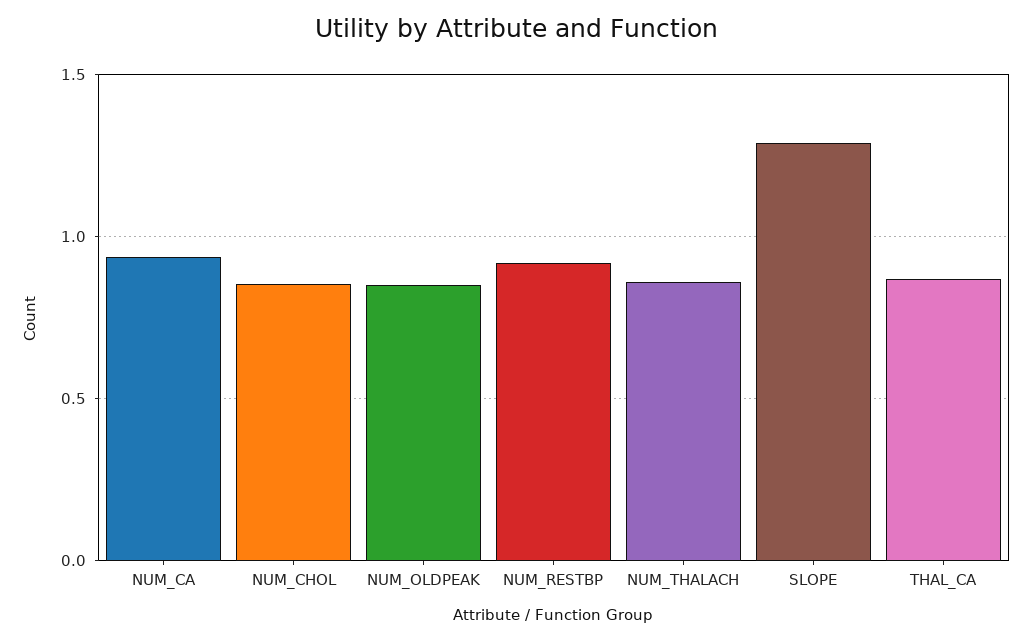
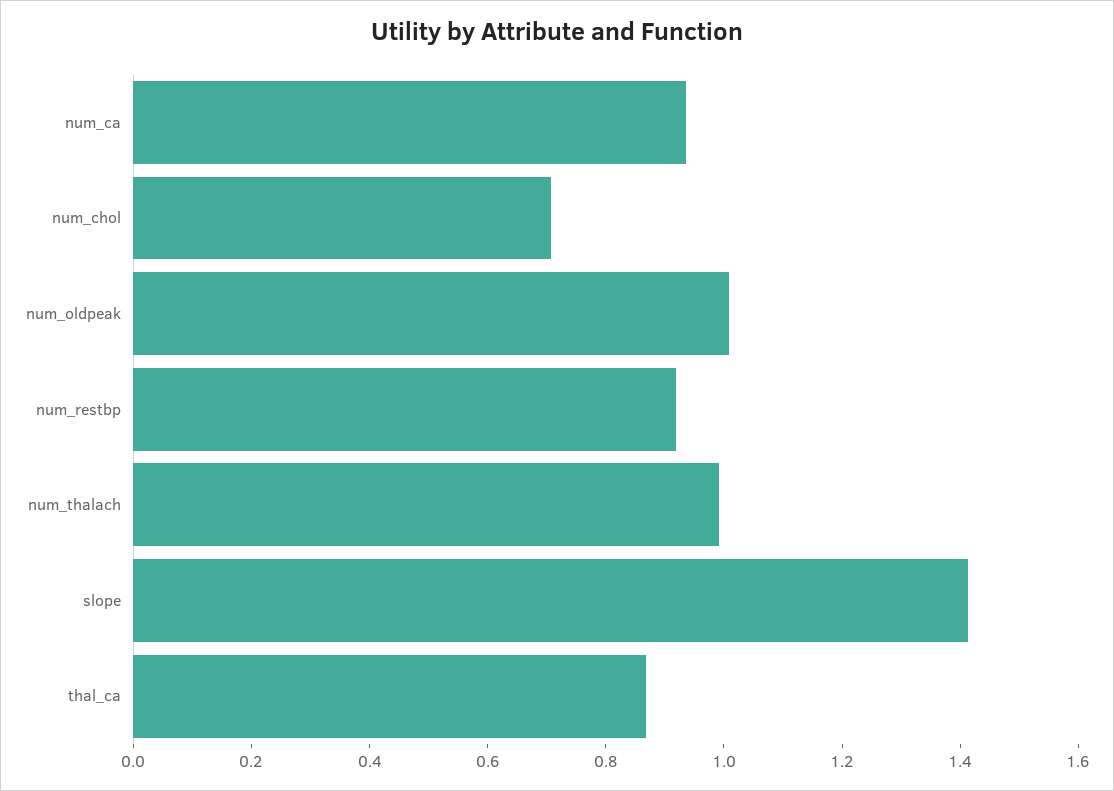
NUM_CHOL: 0.85 -> 0.7
NUM_OLDPEAK: 0.85 -> 1
NUM_THALACH: 0.85 -> 1
SLOPE: 1.3 -> 1.4

